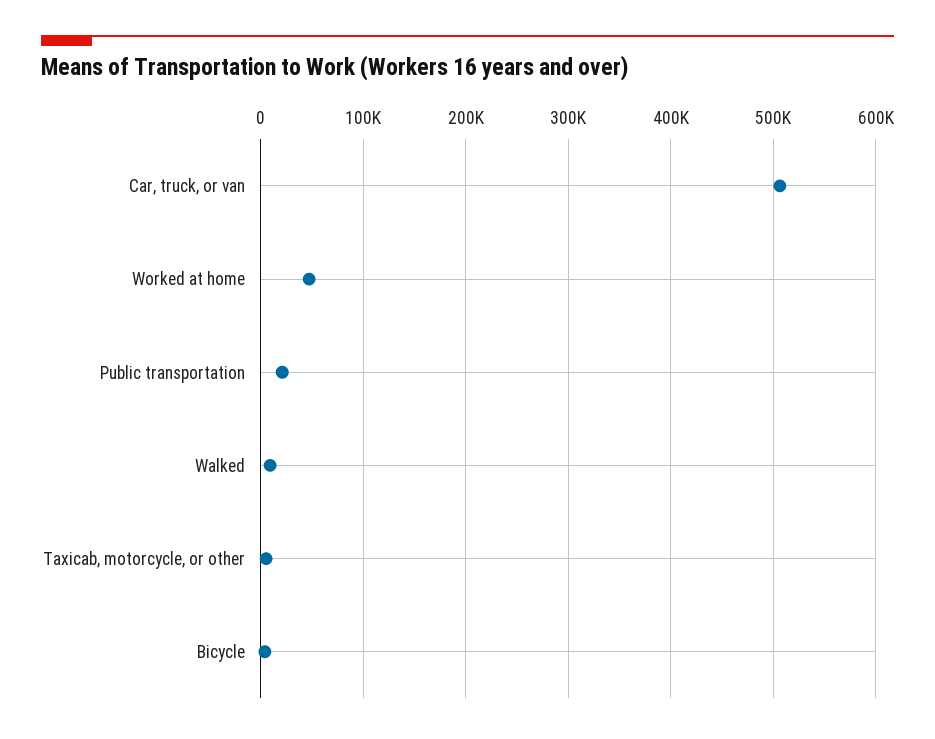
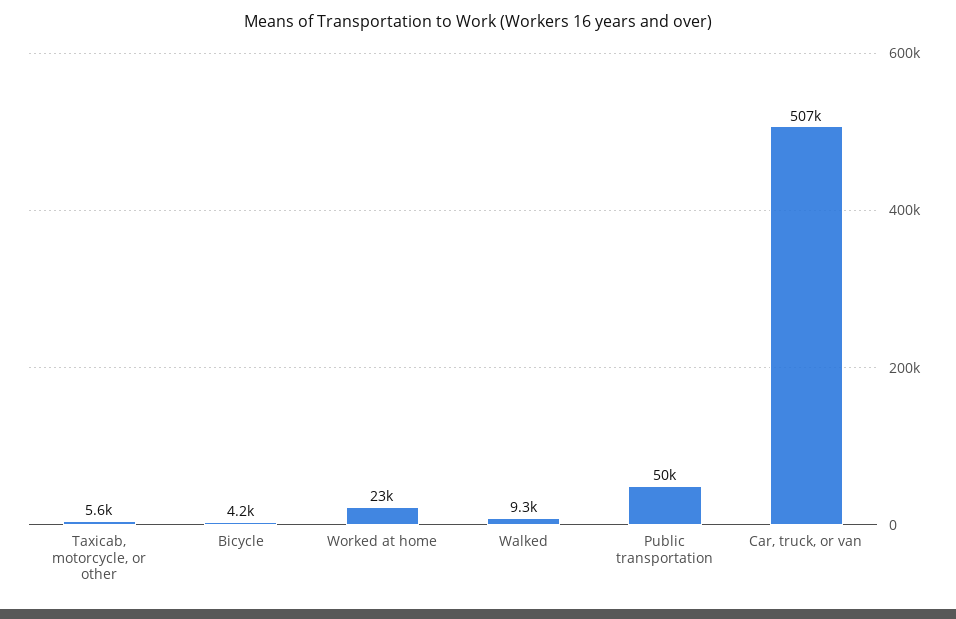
Worked at home: 50000 -> 23000
Public transportation: 20000 -> 50000

